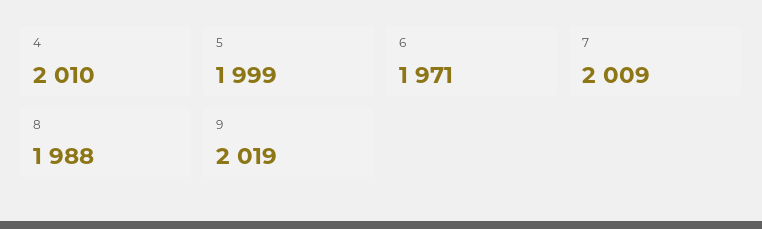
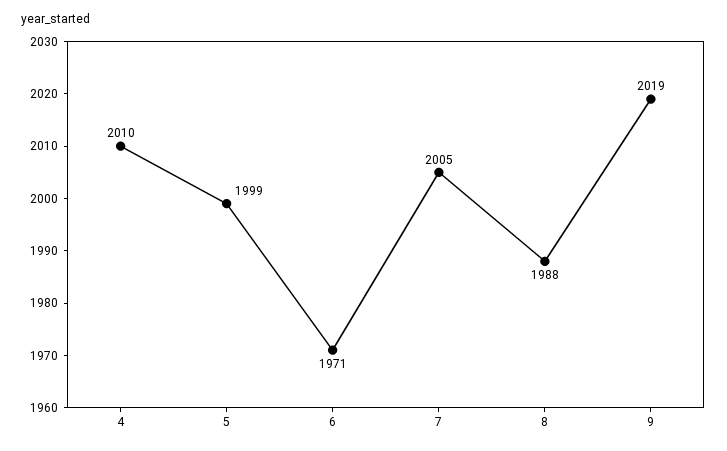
7: 2009 -> 2005

